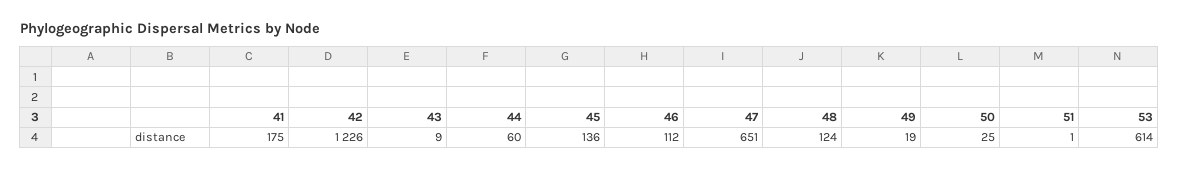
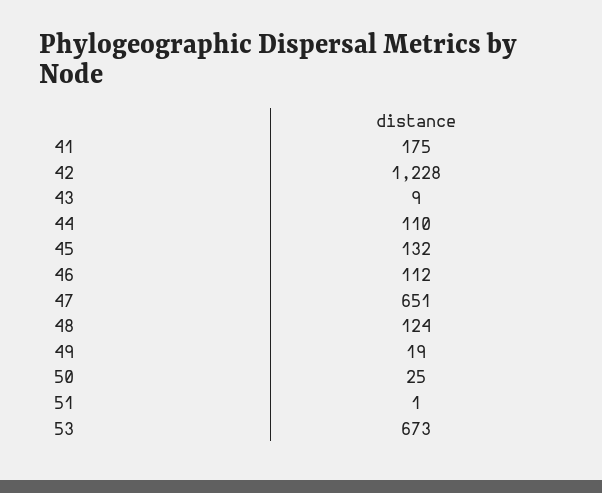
42: 1226 -> 1228
44: 60 -> 110
45: 136 -> 132
53: 614 -> 673

